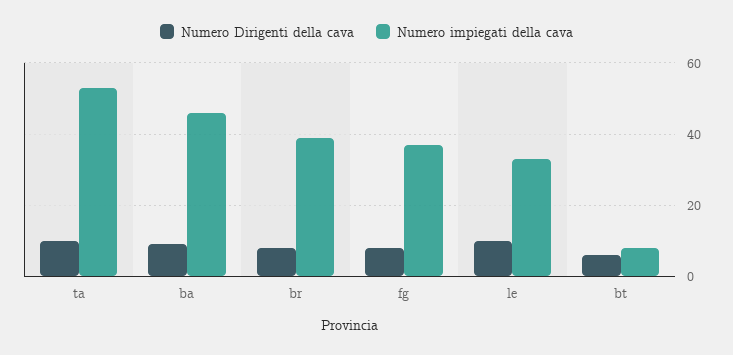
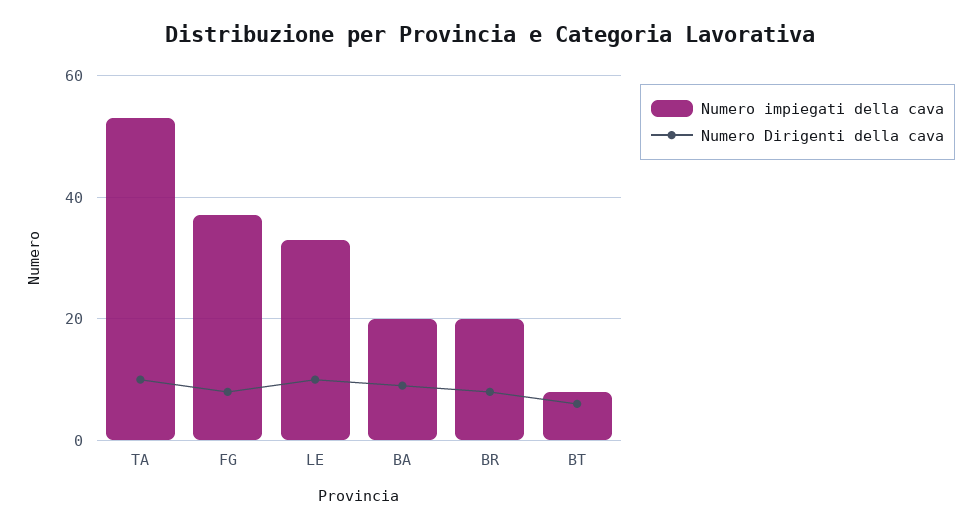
Numero impiegati della cava, ba: 45 -> 20
Numero impiegati della cava, br: 40 -> 20

